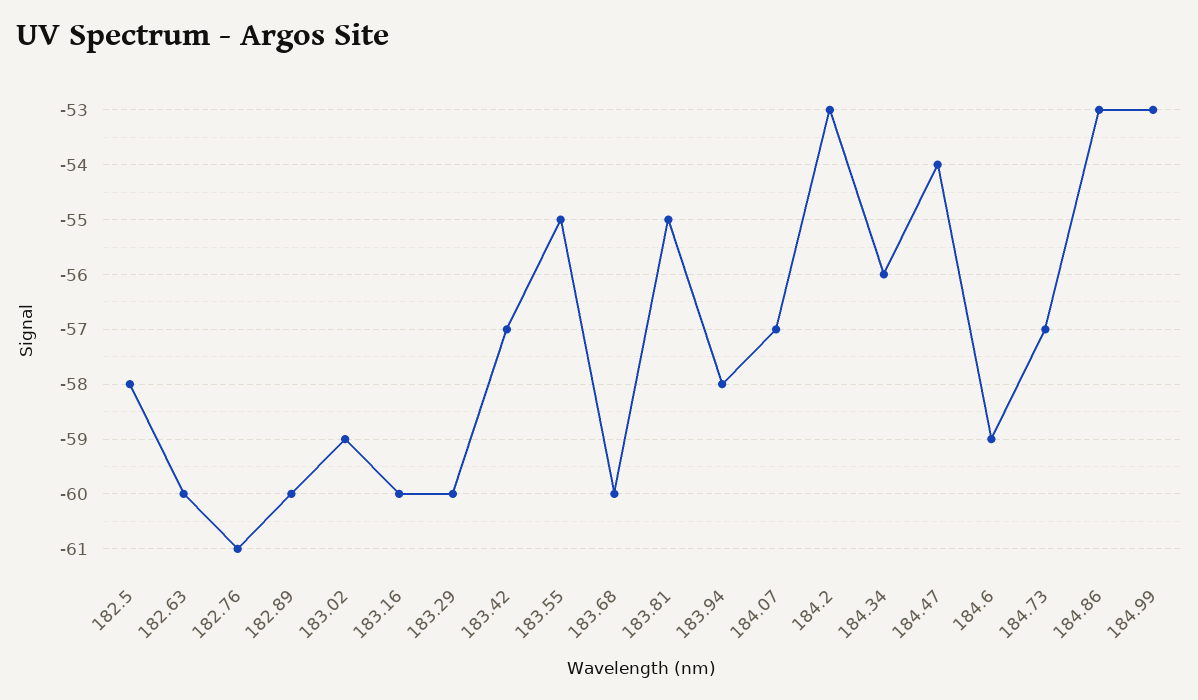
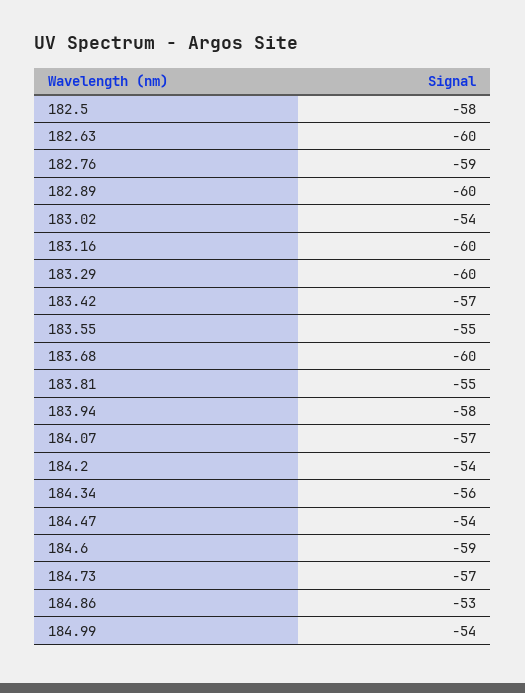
182.76: -61 -> -59
183.02: -59 -> -54
184.2: -53 -> -54
184.99: -53 -> -54

